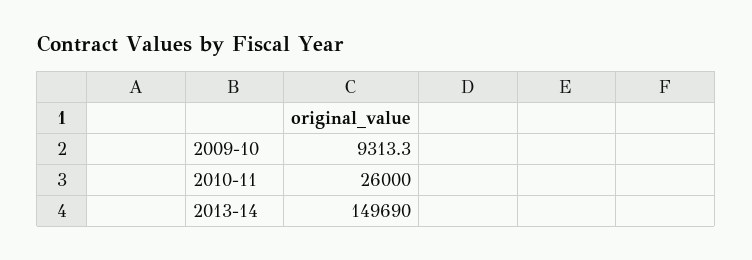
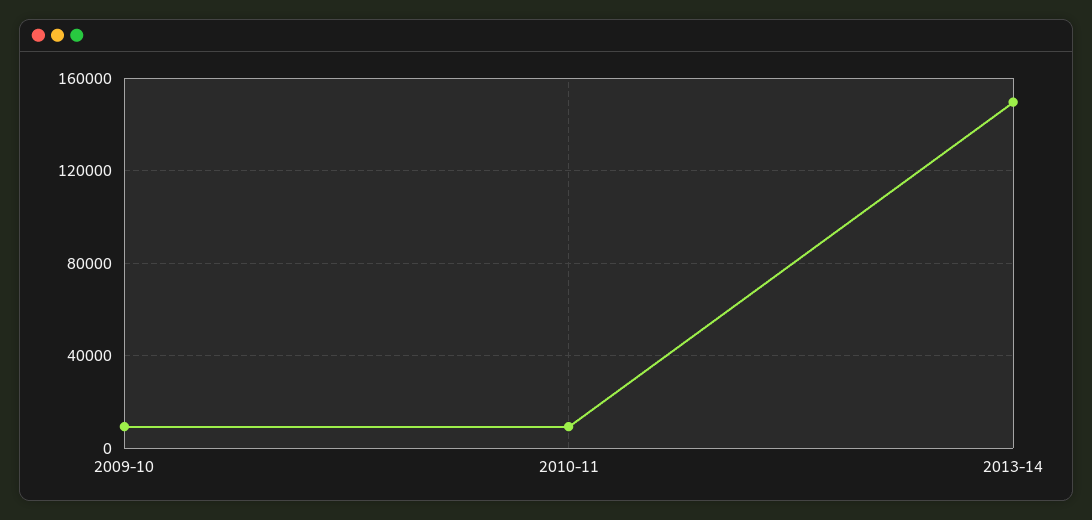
2010-11: 26000 -> 10000

